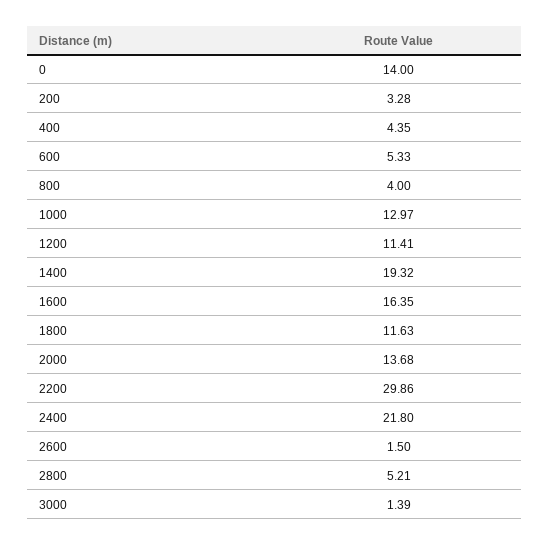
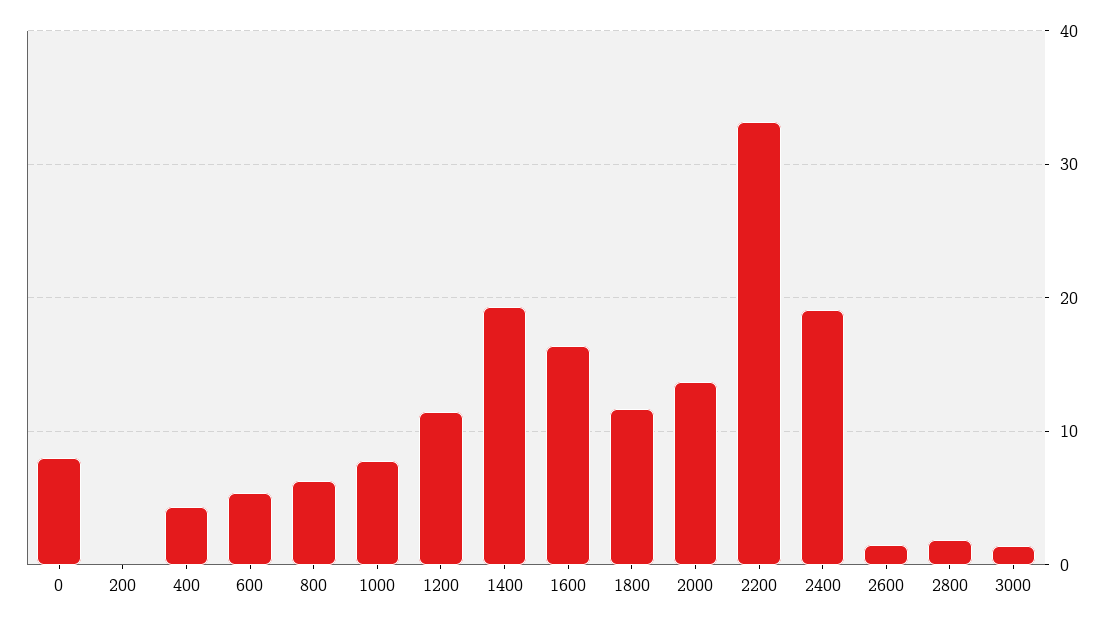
0: 14 -> 8
200: 3.28 -> 0
800: 4 -> 6
1000: 12.97 -> 8
2200: 29.86 -> 33
2400: 21.8 -> 19
2800: 5.21 -> 2

